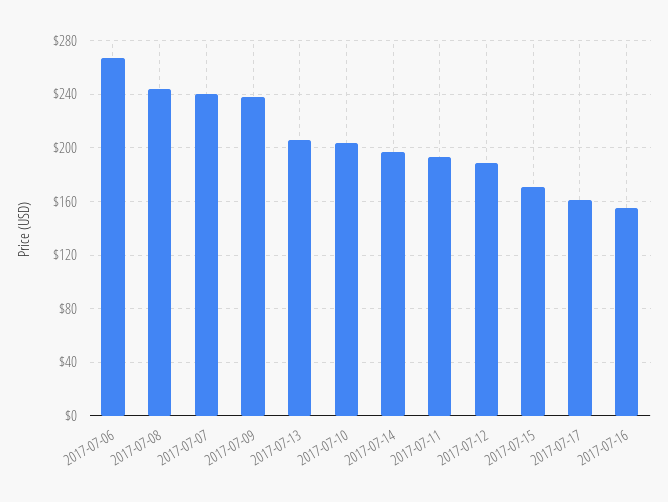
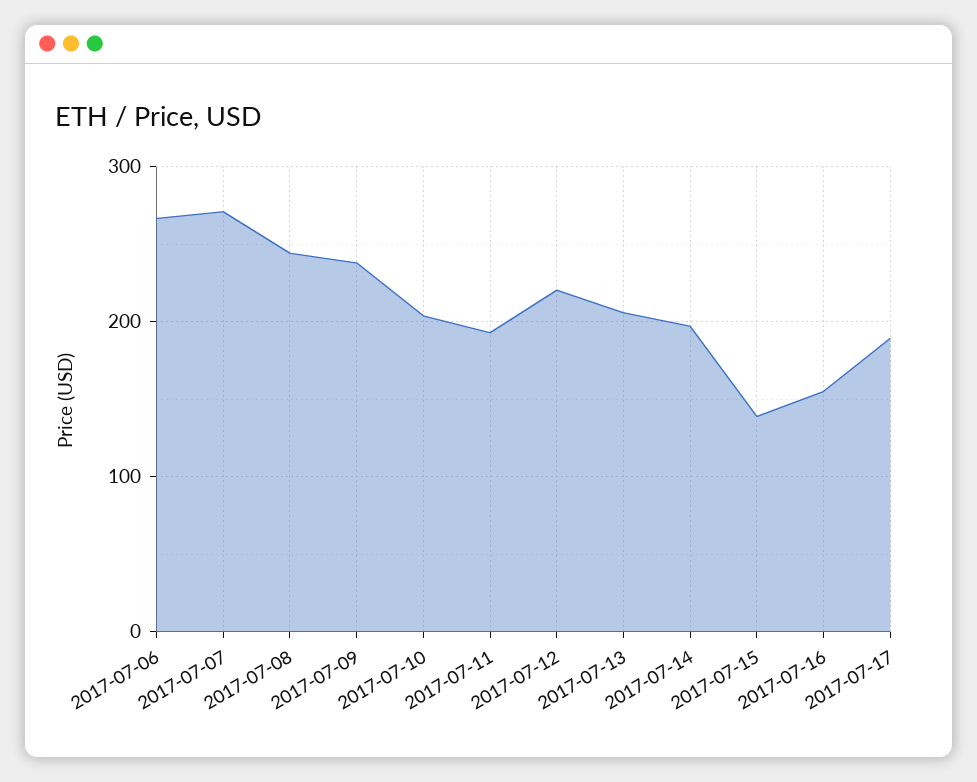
2017-07-07: 240 -> 270
2017-07-12: 190 -> 220
2017-07-15: 170 -> 140
2017-07-17: 160 -> 190

